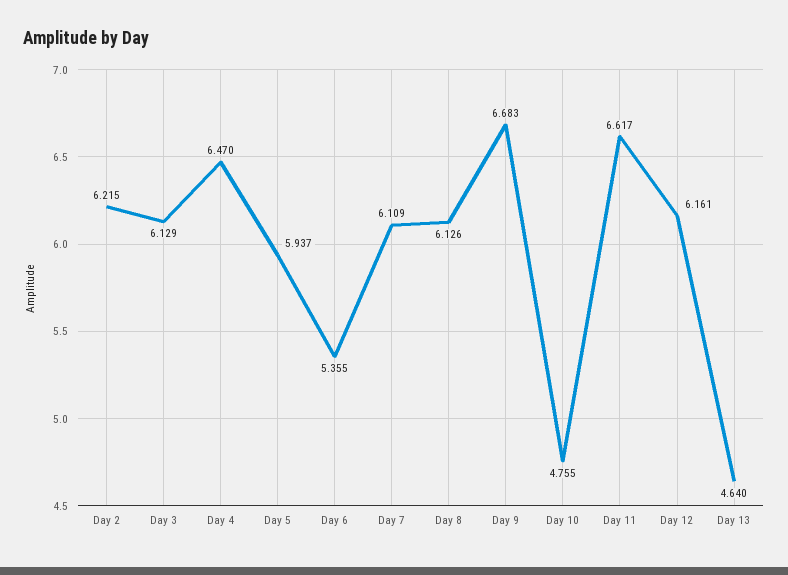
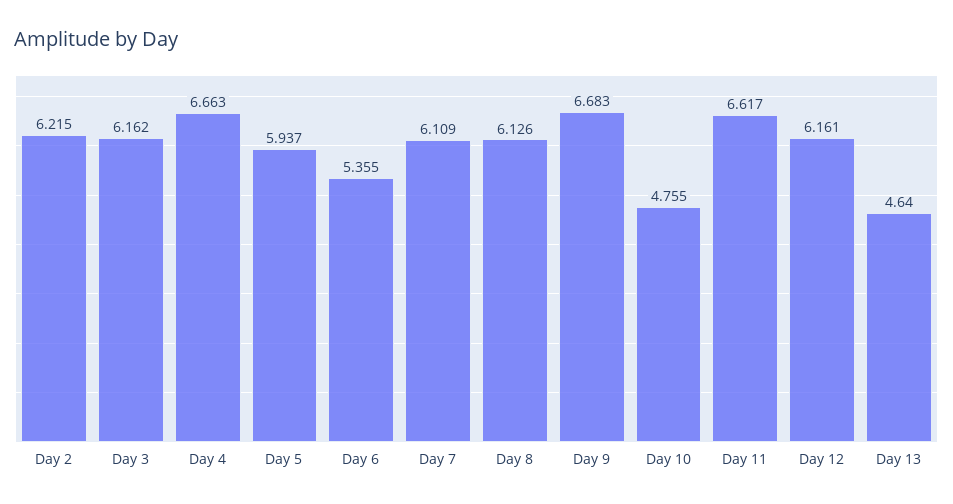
Day 3: 6.129 -> 6.162
Day 4: 6.47 -> 6.663

